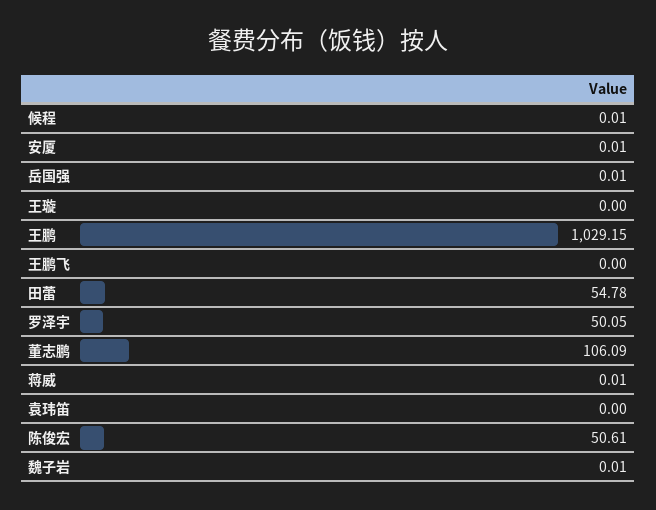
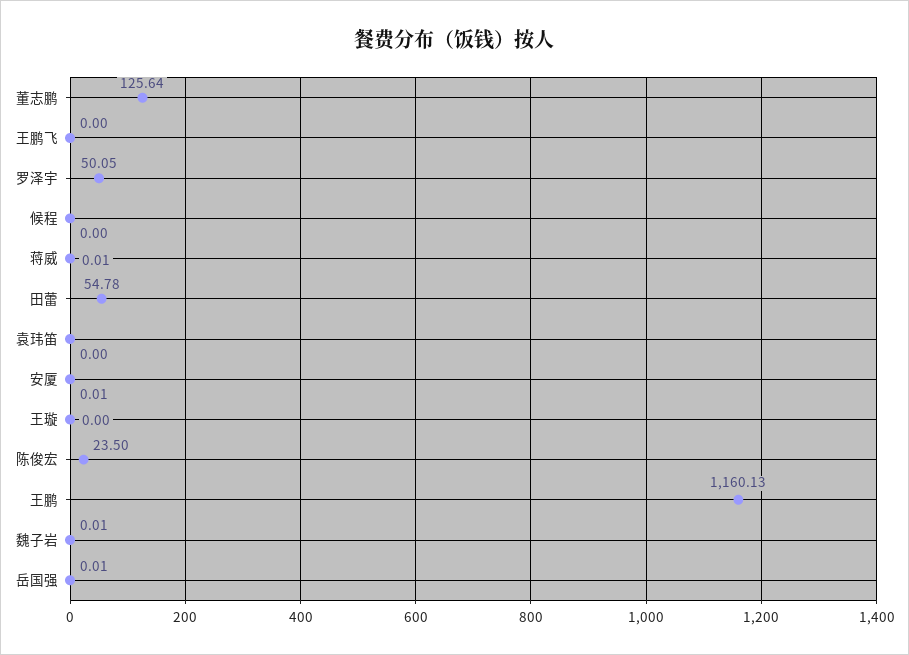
候程: 0.01 -> 0
王鹏: 1029.15 -> 1160.13
董志鹏: 106.09 -> 125.64
陈俊宏: 50.61 -> 23.5

